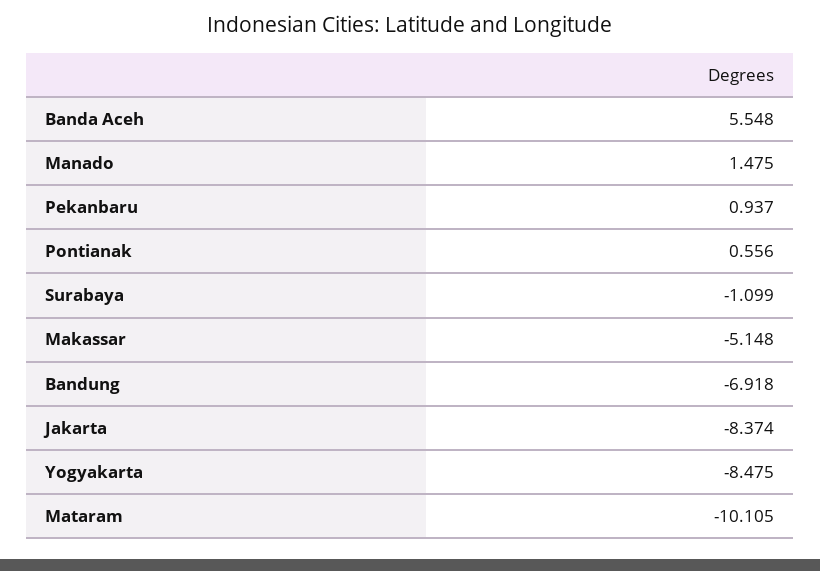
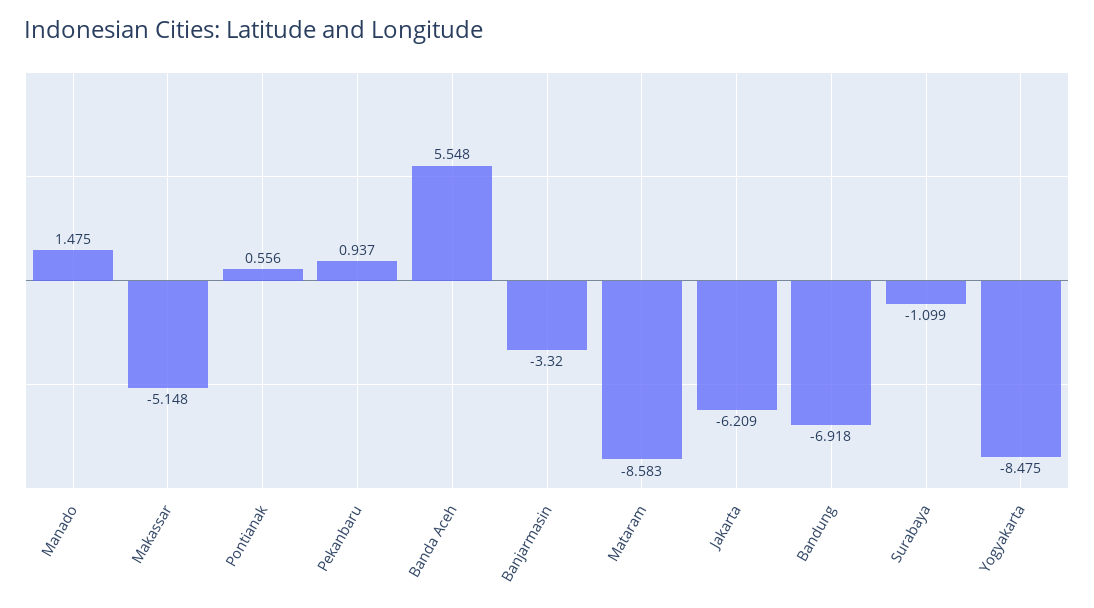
Jakarta: -8.374 -> -6.209
Mataram: -10.105 -> -8.583
Banjarmasin: none -> -3.32

